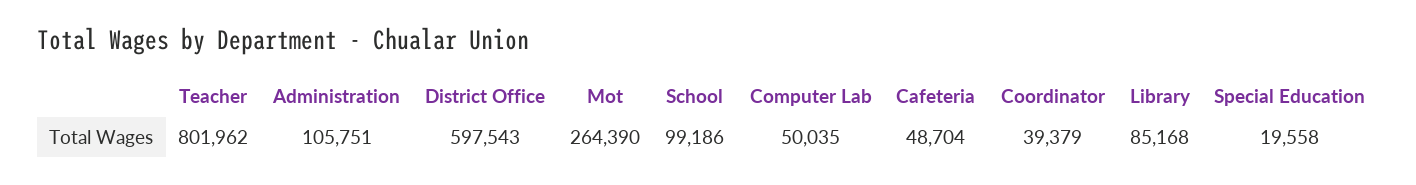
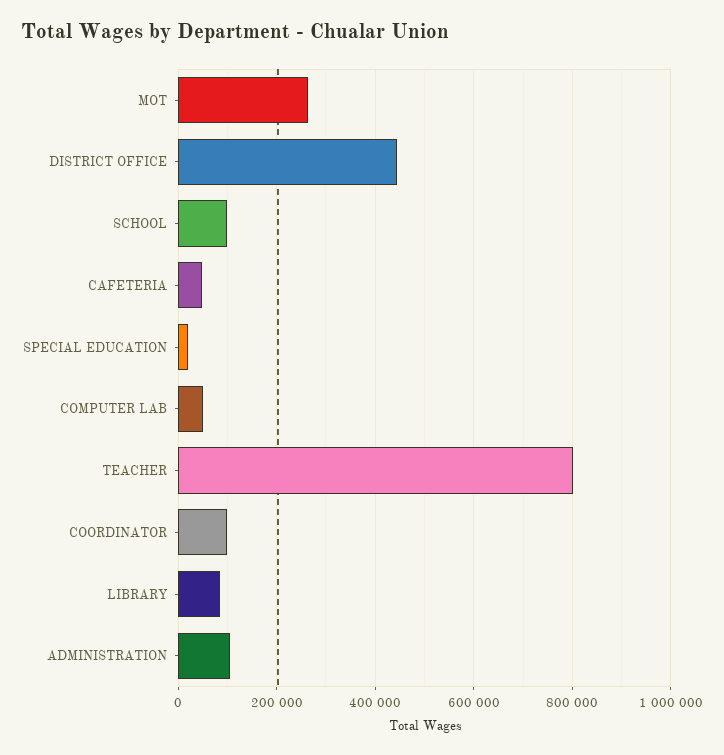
District Office: 597543 -> 440000
Coordinator: 39379 -> 100000

